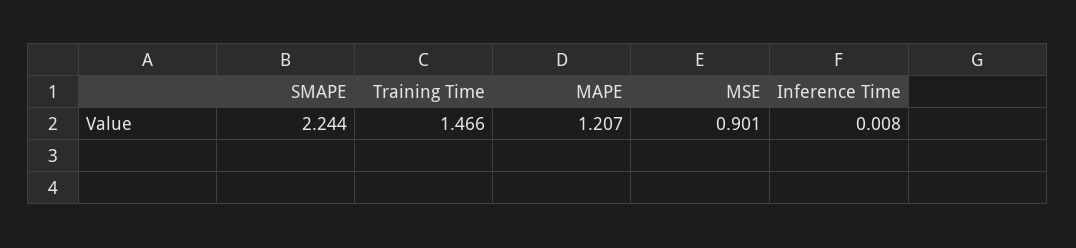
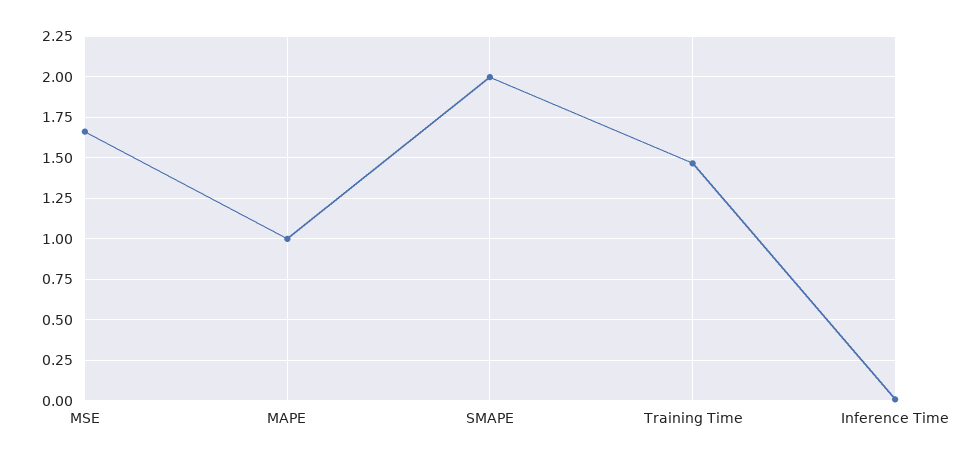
SMAPE: 2.244 -> 2
MAPE: 1.207 -> 1
MSE: 0.901 -> 1.65

